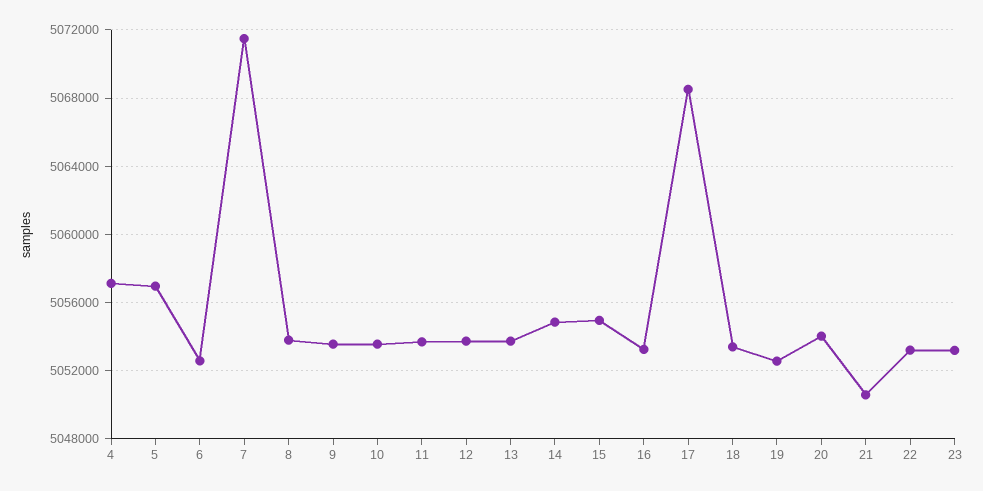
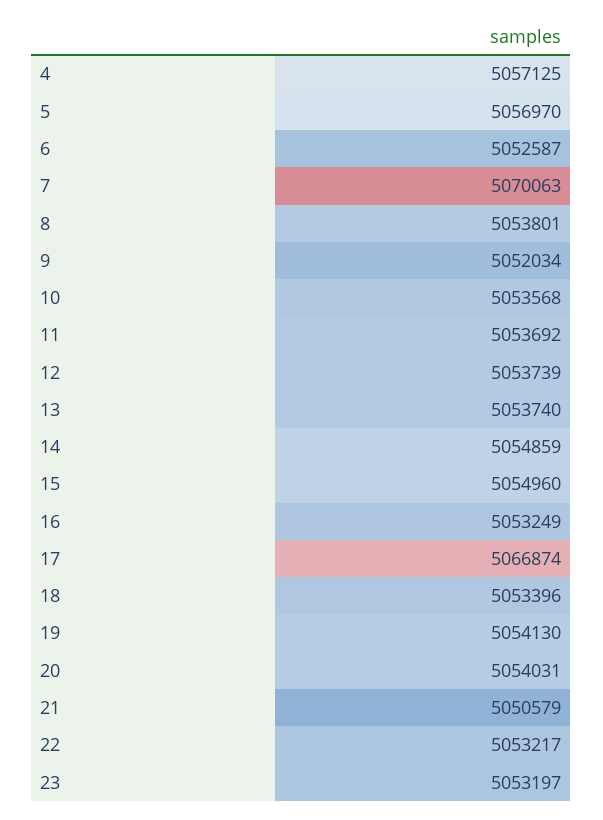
7: 5071500 -> 5070063
9: 5053500 -> 5052034
17: 5068500 -> 5066874
19: 5052500 -> 5054130

